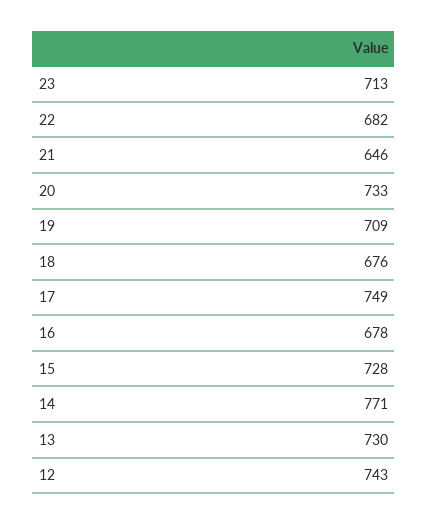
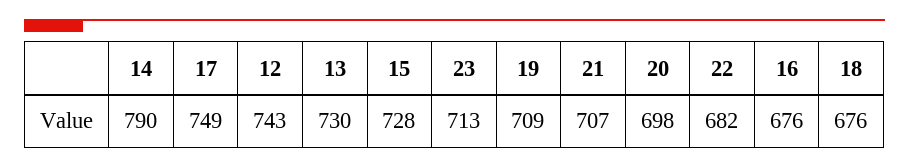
21: 646 -> 707
20: 733 -> 698
16: 678 -> 676
14: 771 -> 790

